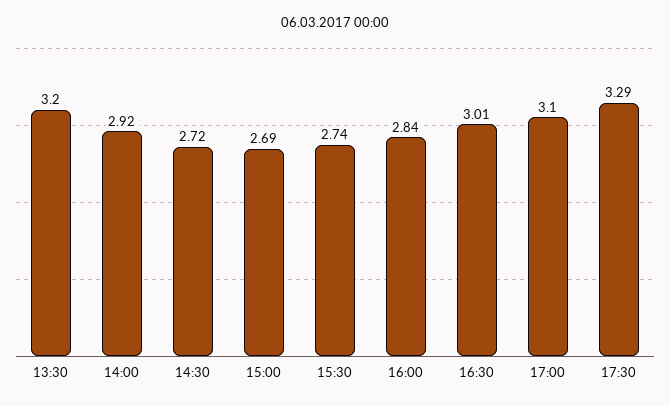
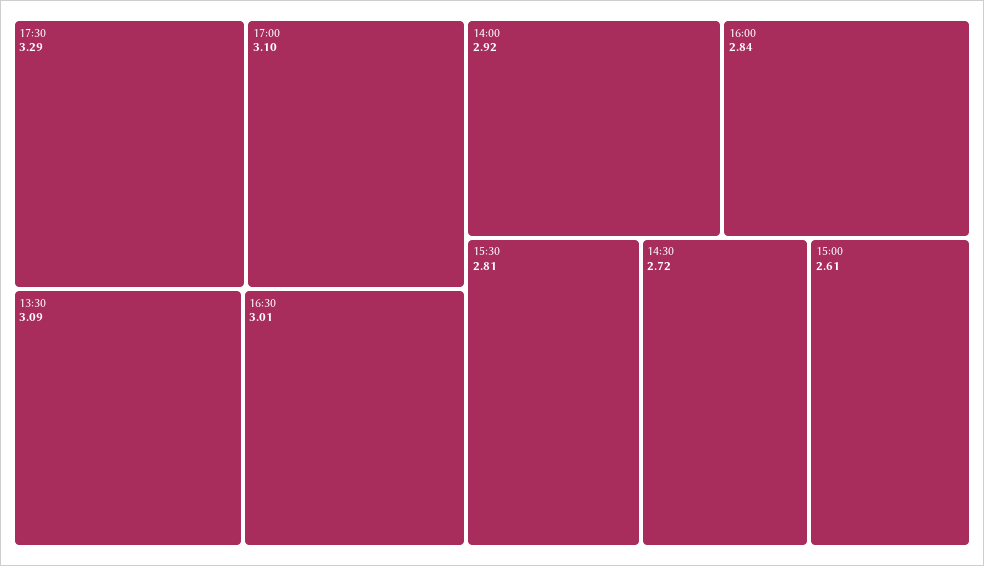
13:30: 3.2 -> 3.09
15:00: 2.69 -> 2.61
15:30: 2.74 -> 2.81

